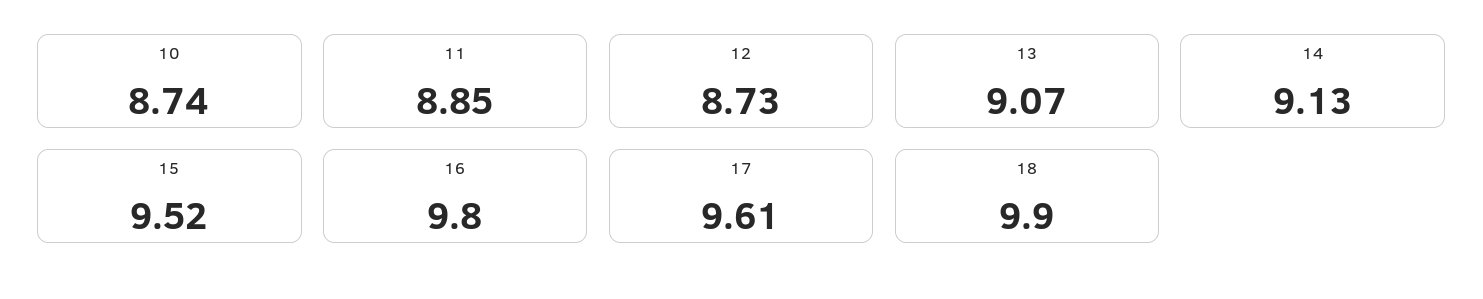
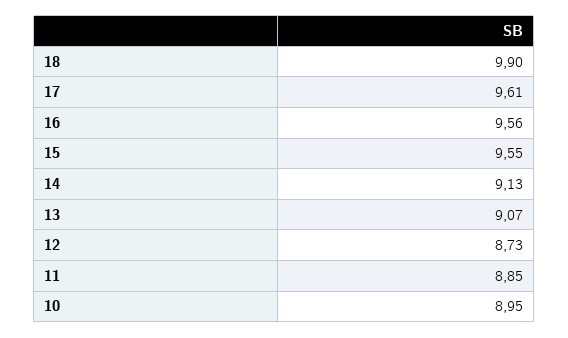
10: 8.74 -> 8.95
15: 9.52 -> 9.55
16: 9.8 -> 9.56

